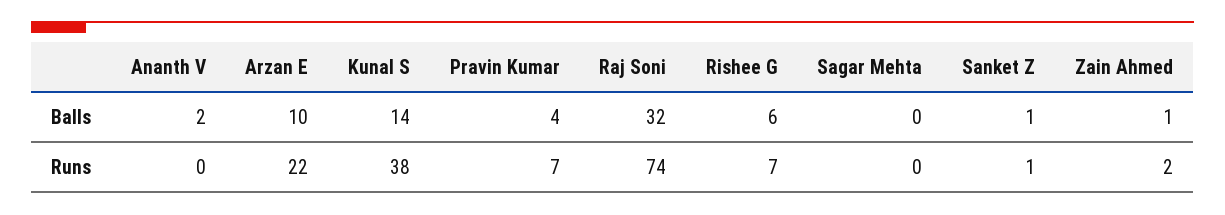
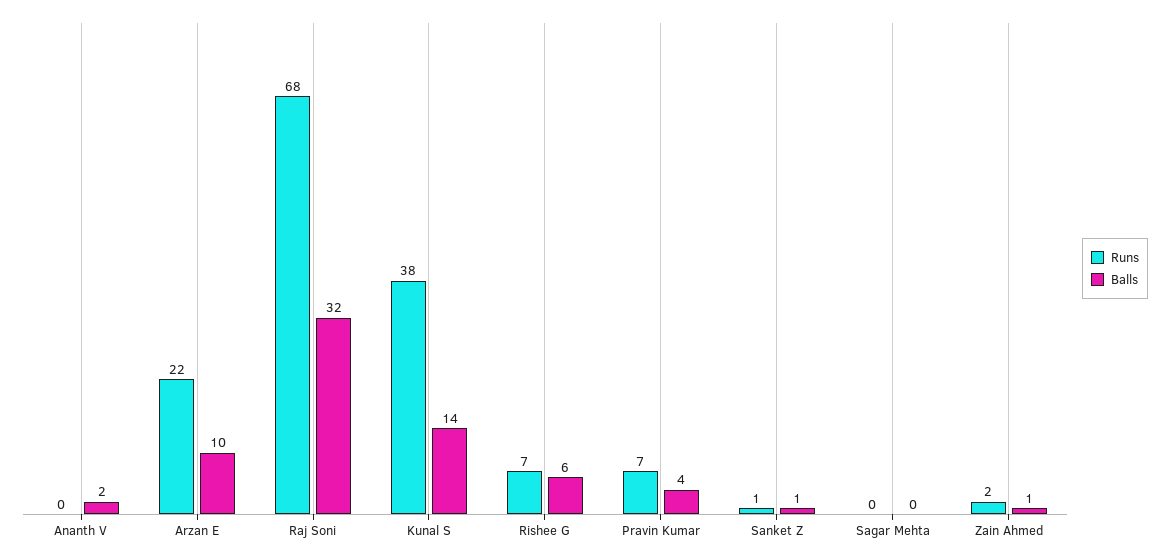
Runs, Raj Soni: 74 -> 68

